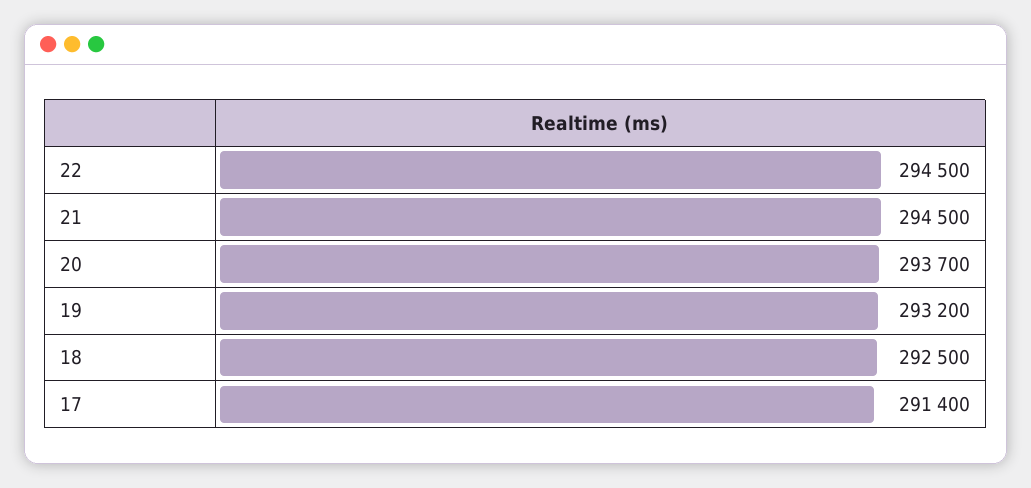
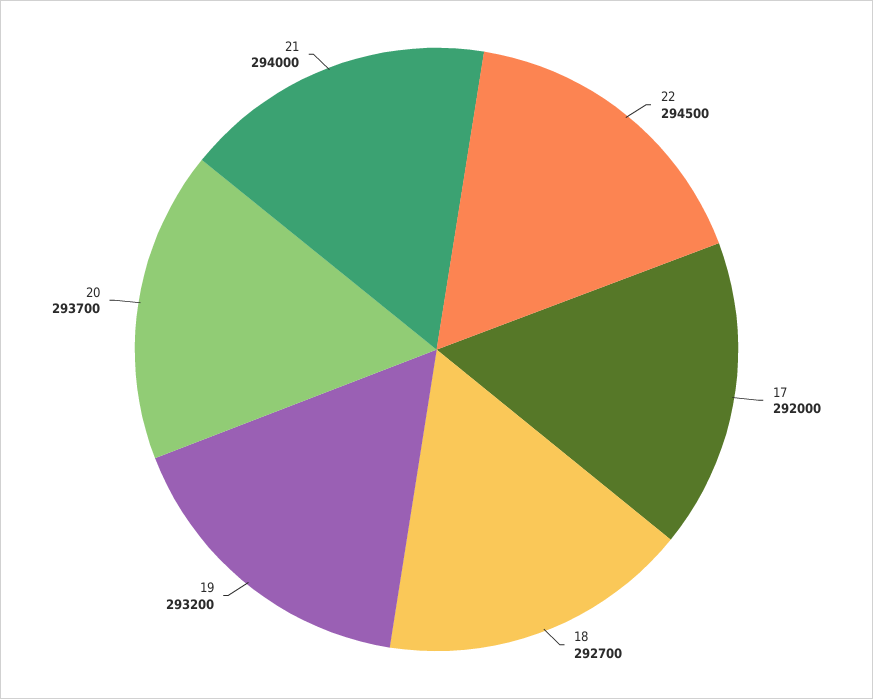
21: 294500 -> 294000
18: 292500 -> 292700
17: 291400 -> 292000

